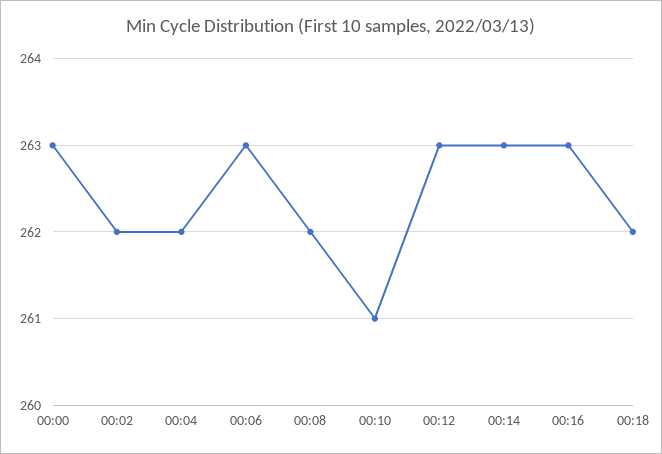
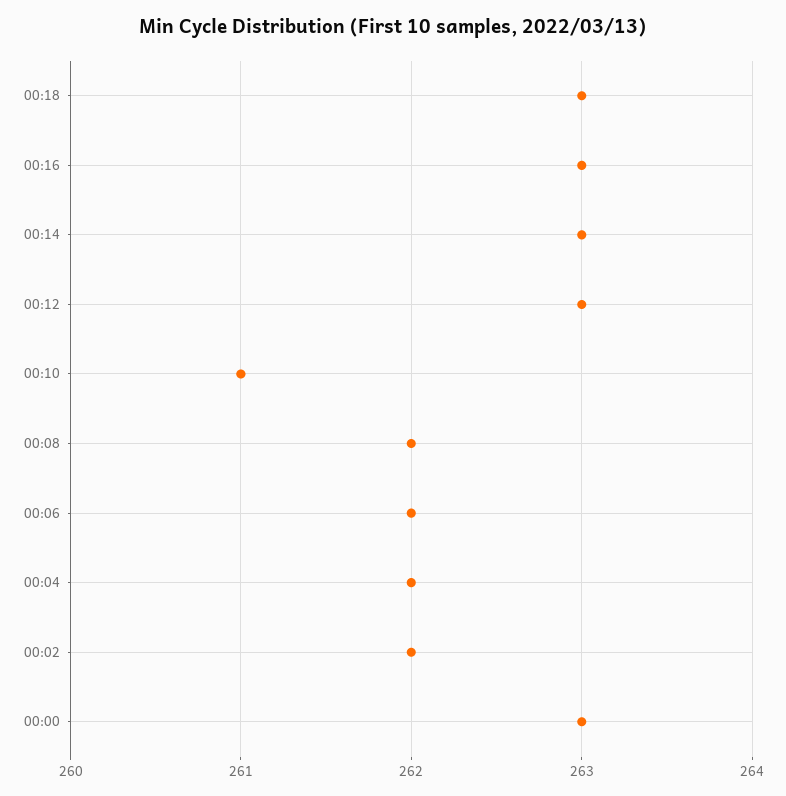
00:06: 263 -> 262
00:18: 262 -> 263

